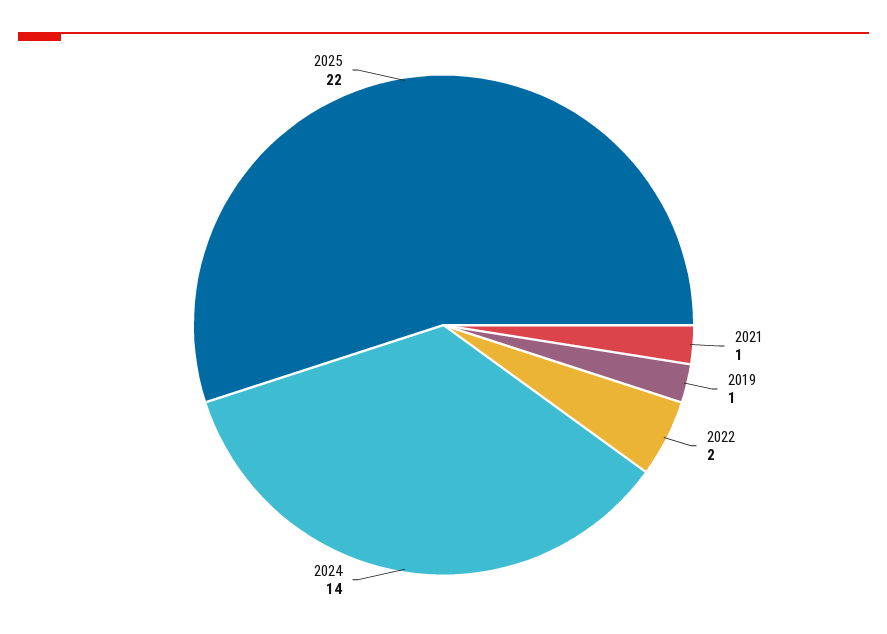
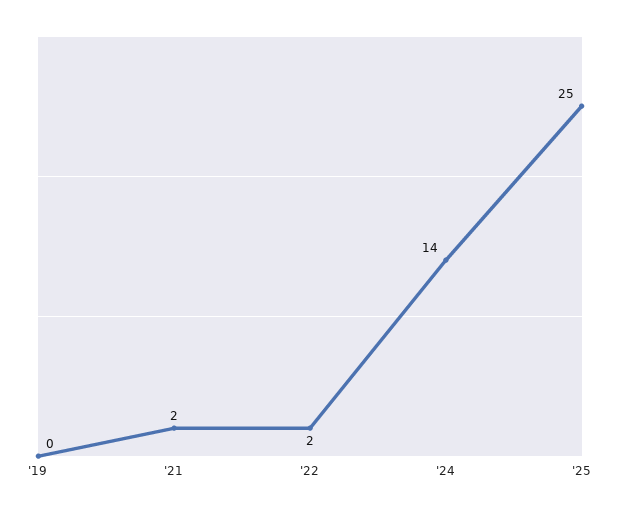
2021: 1 -> 2
2019: 1 -> 0
2025: 22 -> 25

